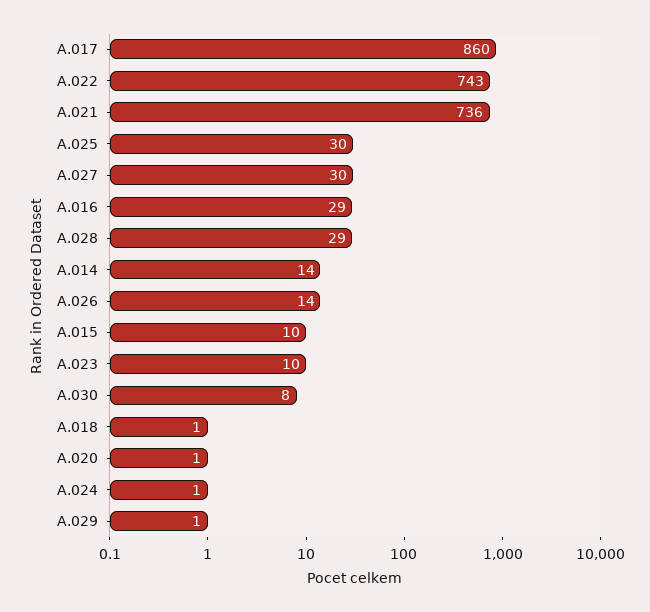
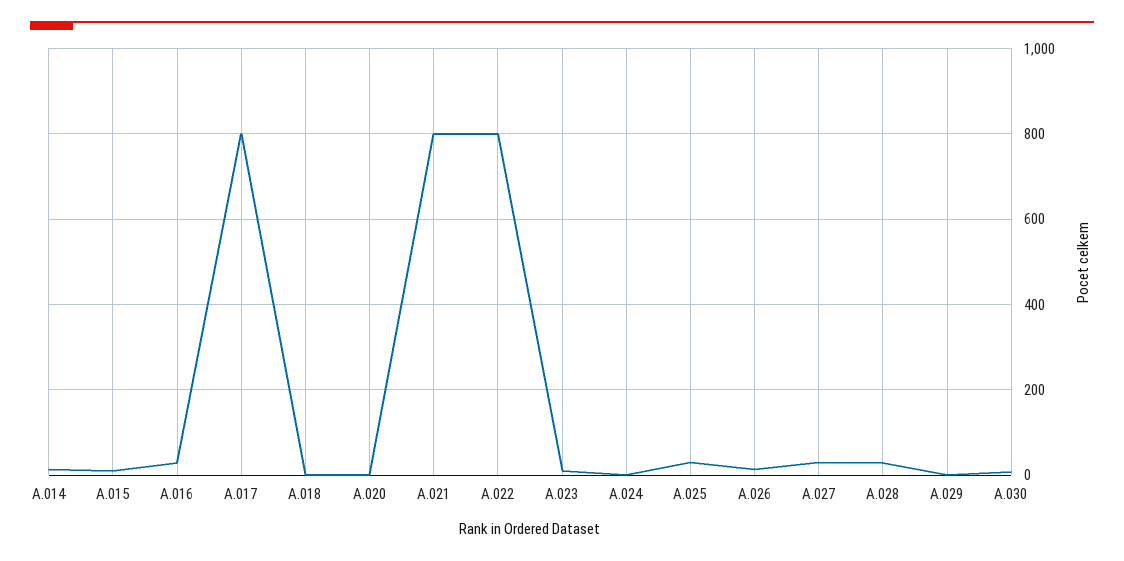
A.017: 860 -> 800
A.022: 743 -> 800
A.021: 736 -> 800

